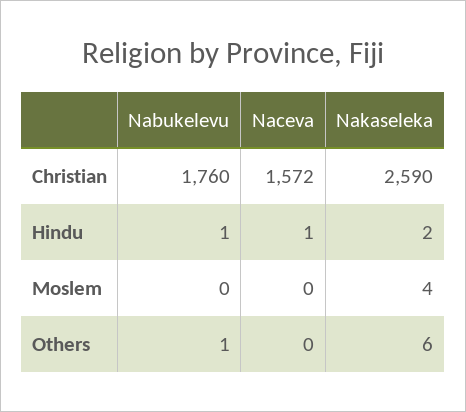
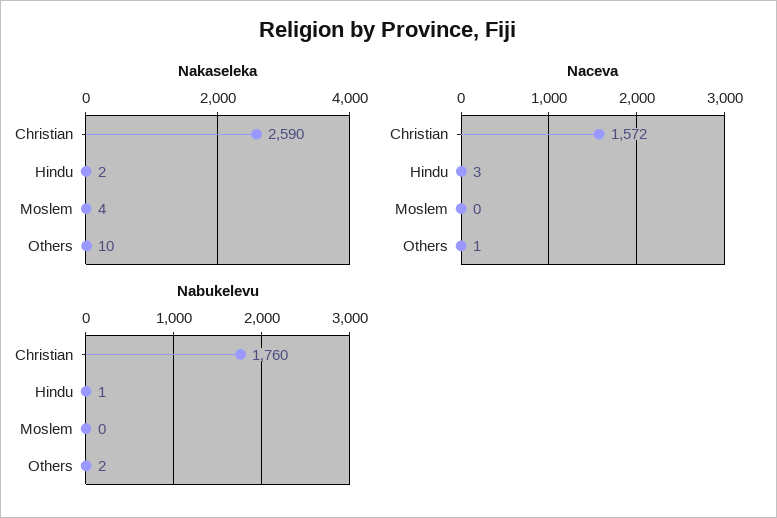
Naceva, Hindu: 1 -> 3
Nabukelevu, Others: 1 -> 2
Naceva, Others: 0 -> 1
Nakaseleka, Others: 6 -> 10

